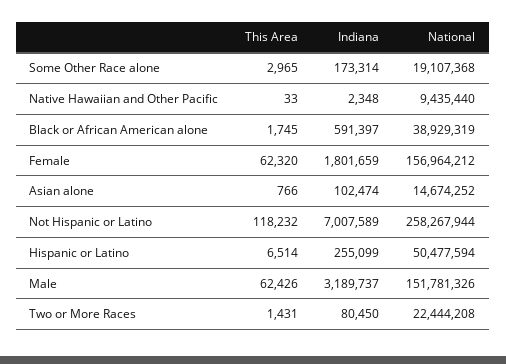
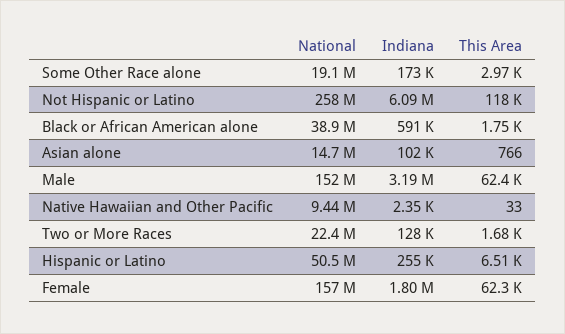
Indiana, Not Hispanic or Latino: 7007589 -> 6090000
This Area, Two or More Races: 1431 -> 1680
Indiana, Two or More Races: 80450 -> 128000

